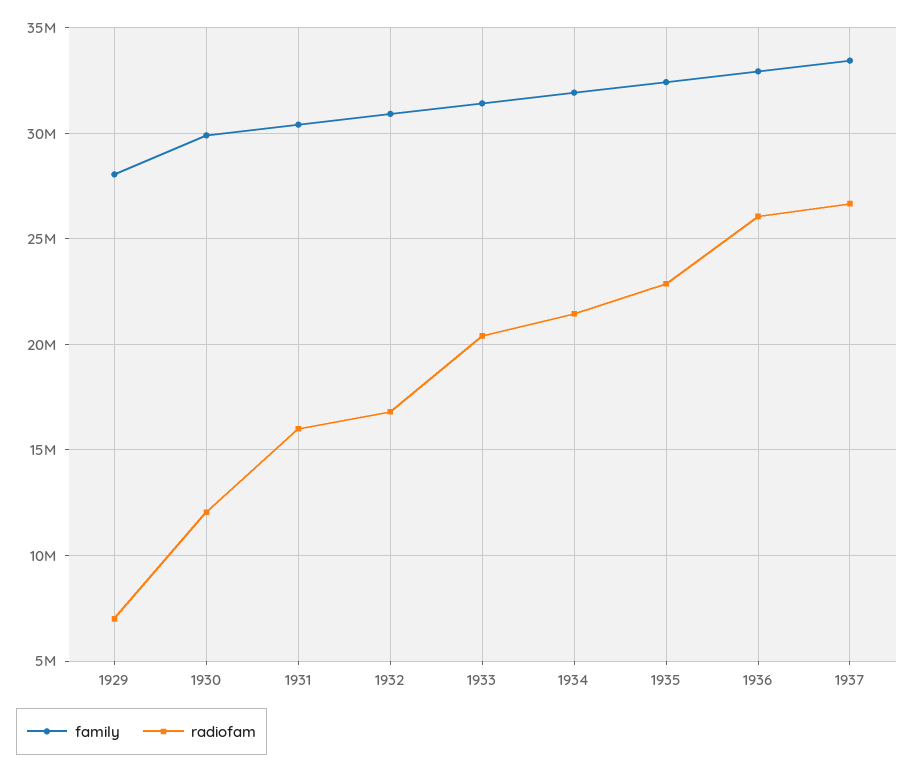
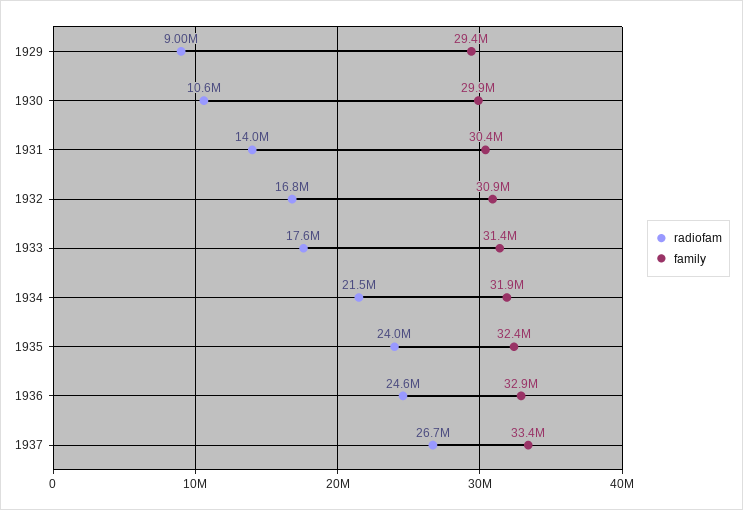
family, 1929: 28000000 -> 29400000
radiofam, 1929: 7000000 -> 9000000
radiofam, 1930: 12000000 -> 10600000
radiofam, 1931: 16000000 -> 14000000
radiofam, 1933: 20500000 -> 17600000
radiofam, 1935: 23000000 -> 24000000
radiofam, 1936: 26000000 -> 24600000

